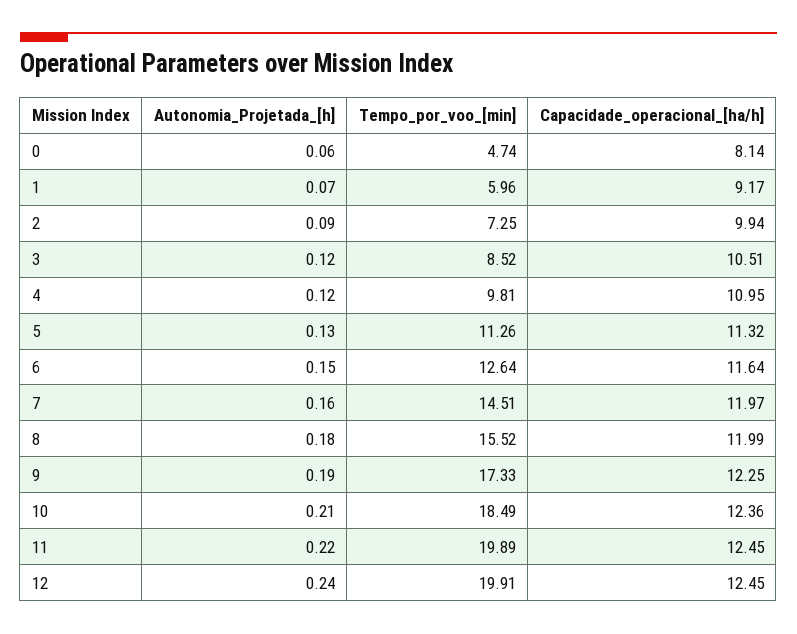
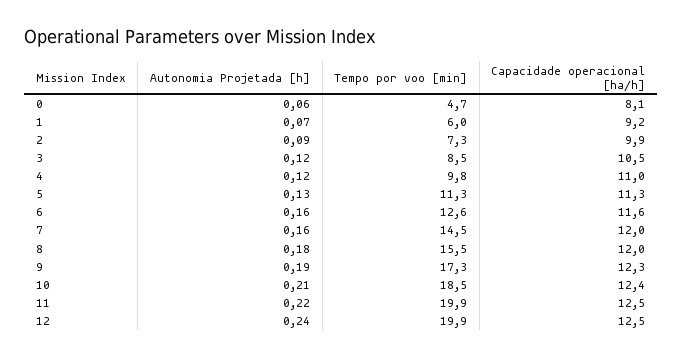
Autonomia_Projetada_[h], 6: 0.15 -> 0.16

